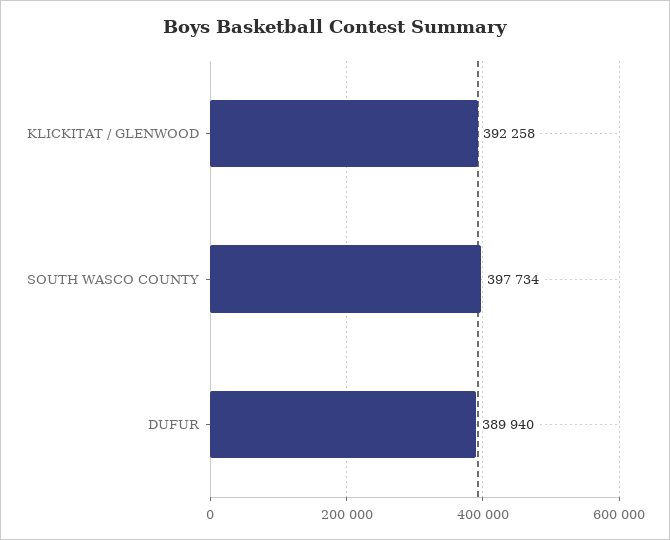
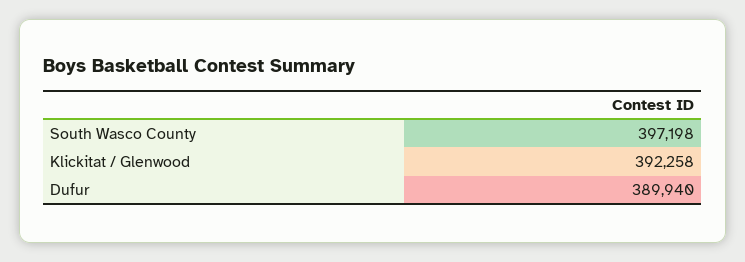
SOUTH WASCO COUNTY: 397734 -> 397198

